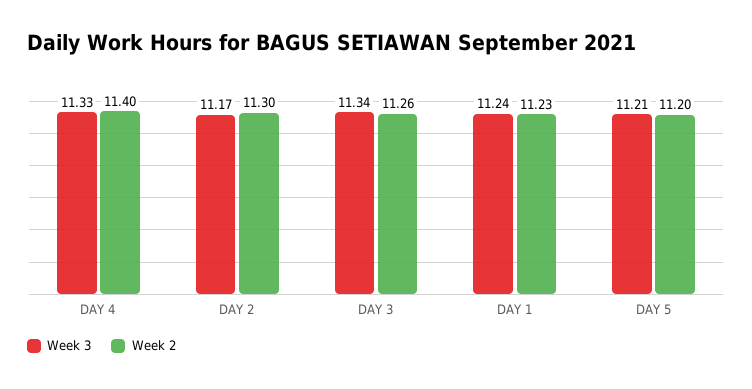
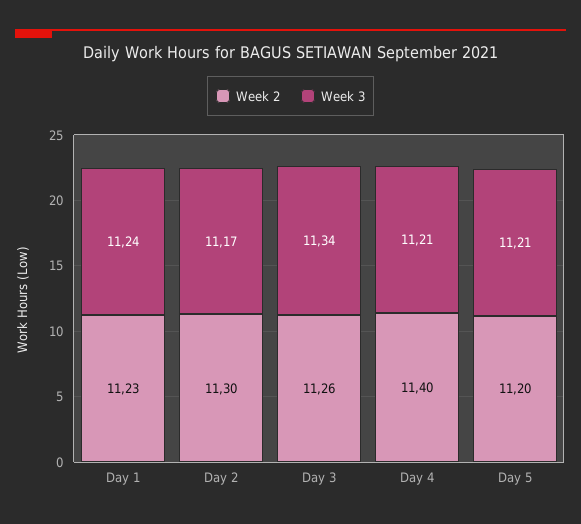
Week 3, DAY 4: 11.33 -> 11.21

